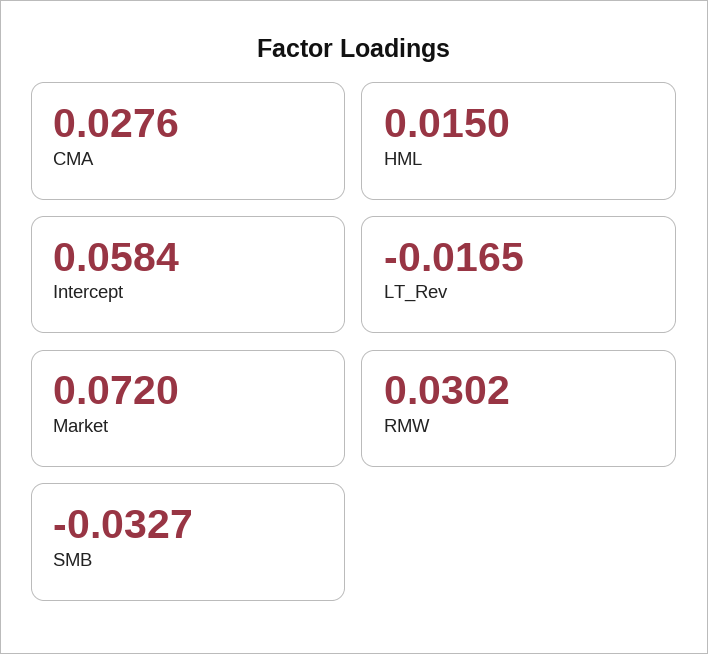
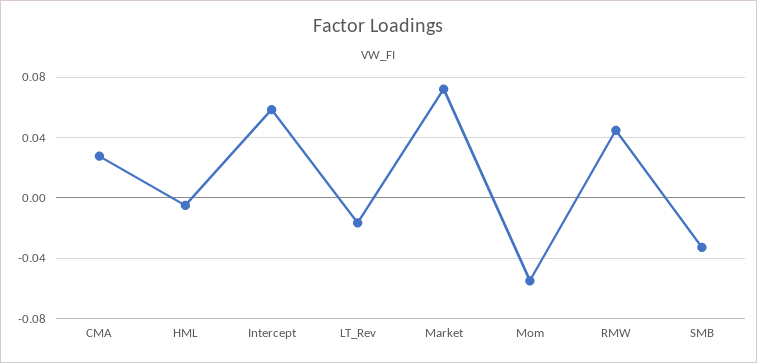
HML: 0.015 -> -0.005
RMW: 0.0302 -> 0.045
Mom: none -> -0.055

